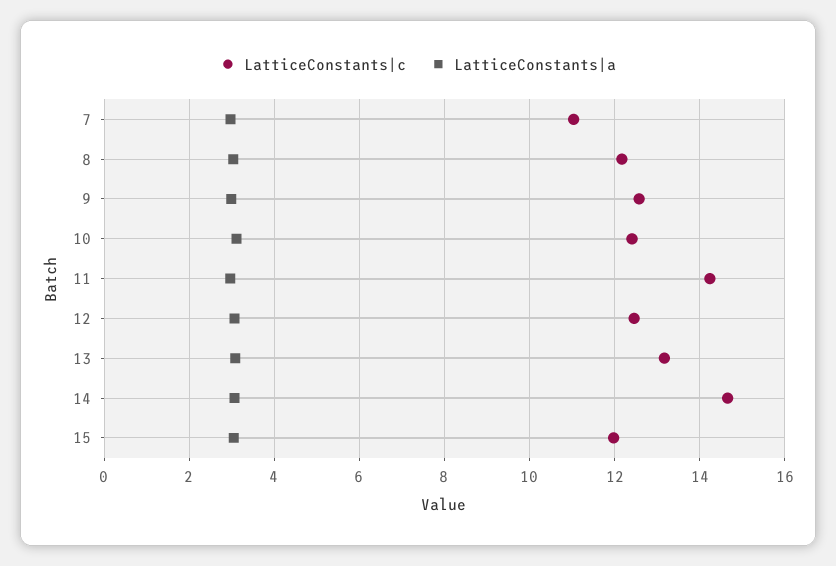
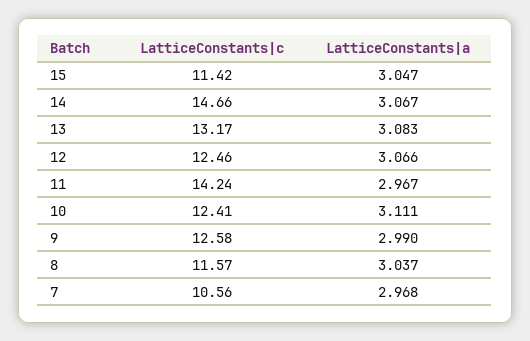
LatticeConstants|c, 7: 11 -> 10.56
LatticeConstants|c, 8: 12.2 -> 11.57
LatticeConstants|c, 15: 12 -> 11.42

